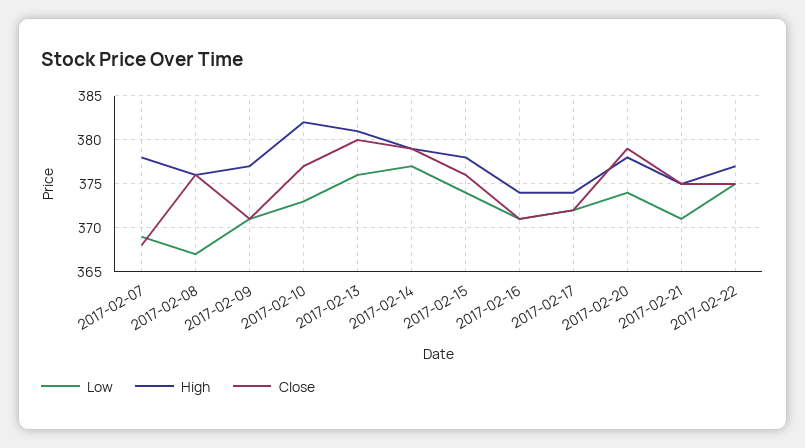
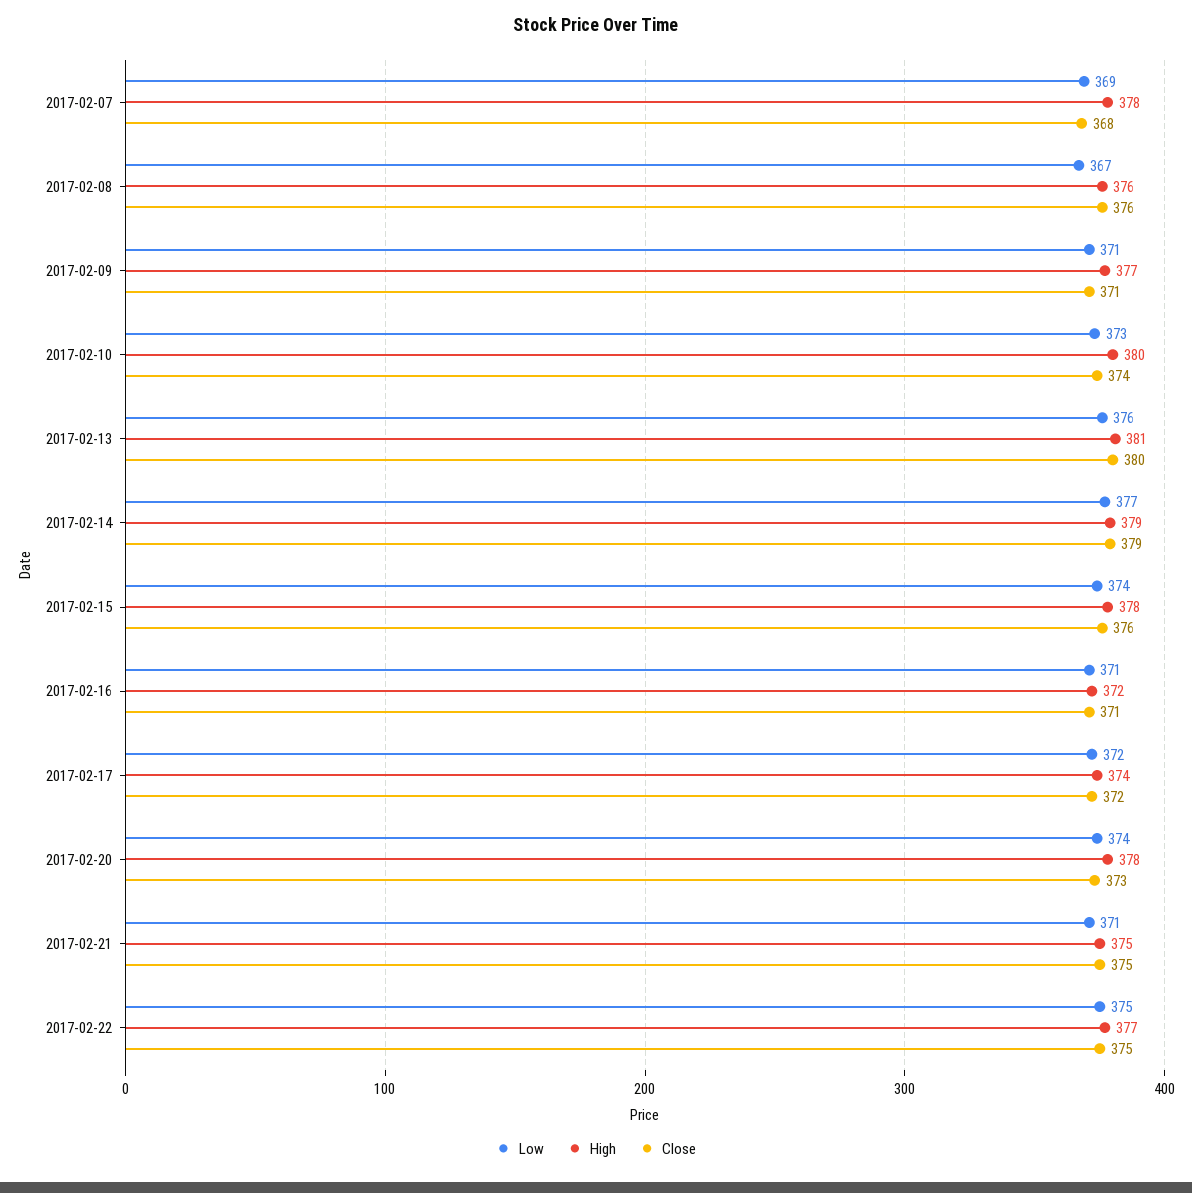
High, 2017-02-10: 382 -> 380
Close, 2017-02-10: 377 -> 374
High, 2017-02-16: 374 -> 372
Close, 2017-02-20: 379 -> 373

